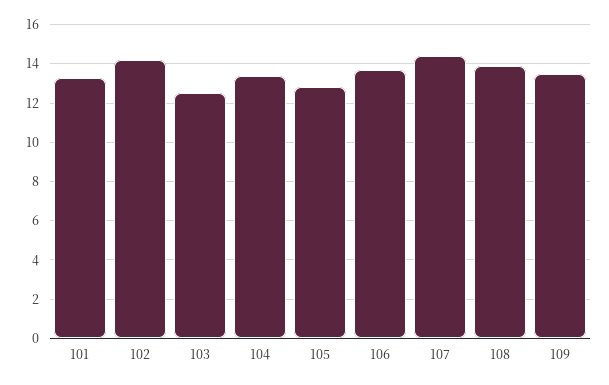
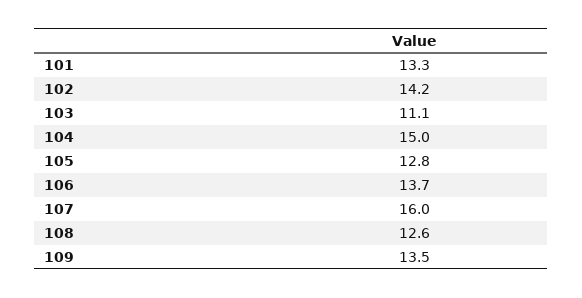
103: 12.5 -> 11.1
104: 13.5 -> 15
107: 14.5 -> 16
108: 14 -> 12.6

